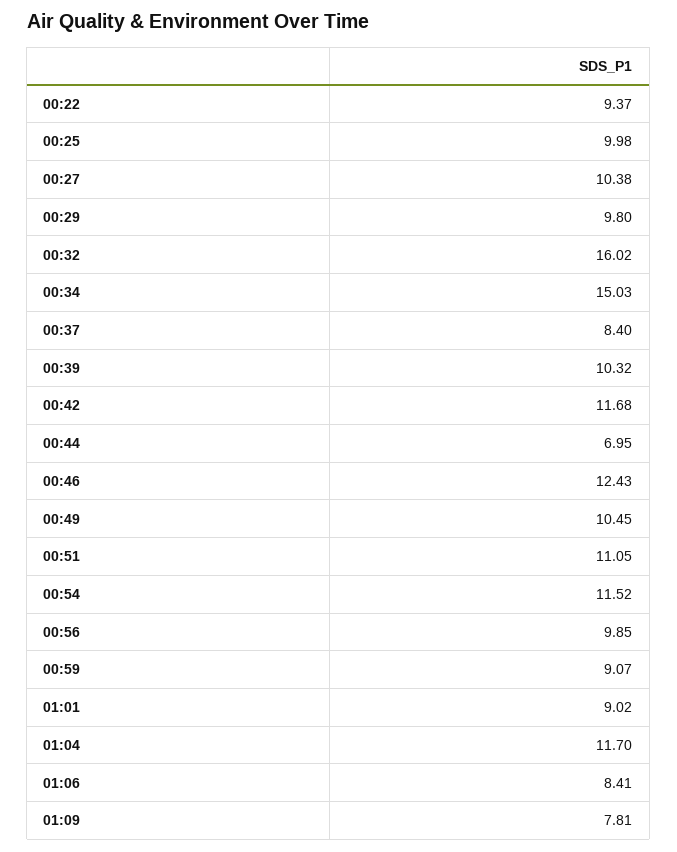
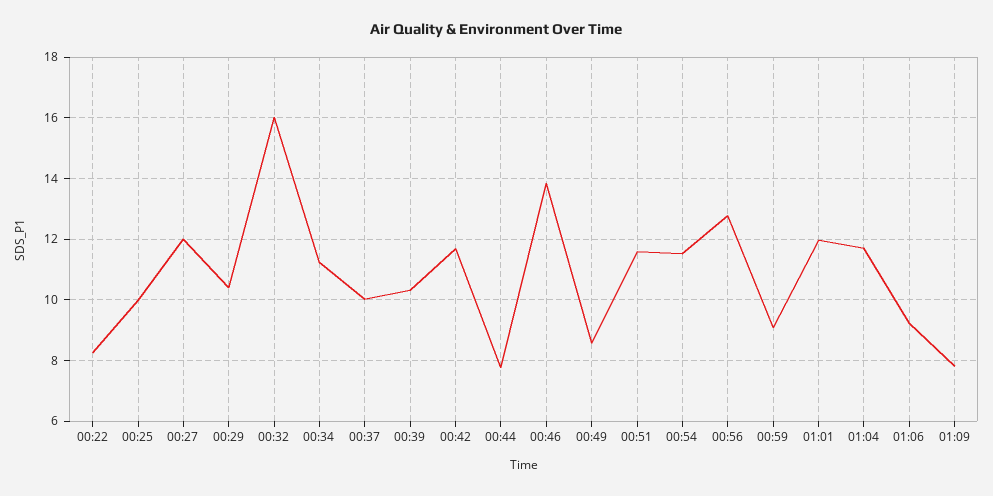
00:22: 9.37 -> 8.2
00:27: 10.38 -> 12
00:29: 9.8 -> 10.4
00:34: 15.03 -> 11.2
00:37: 8.4 -> 10
00:44: 6.95 -> 7.8
00:46: 12.43 -> 13.8
00:49: 10.45 -> 8.6
00:51: 11.05 -> 11.6
00:56: 9.85 -> 12.8
01:01: 9.02 -> 12
01:06: 8.41 -> 9.2

